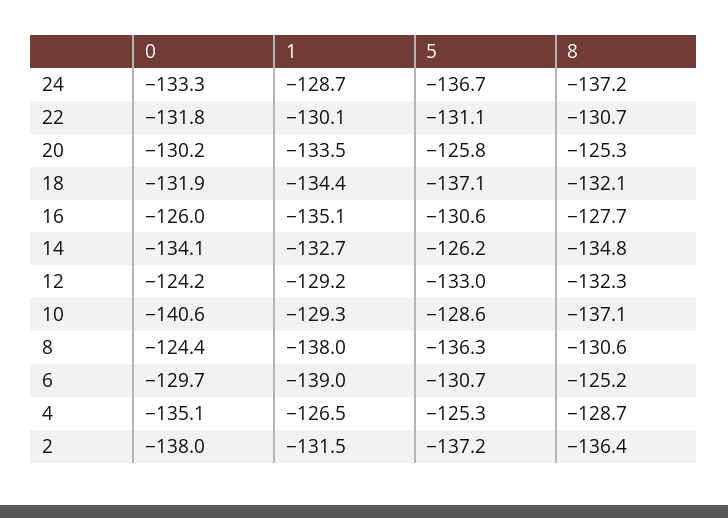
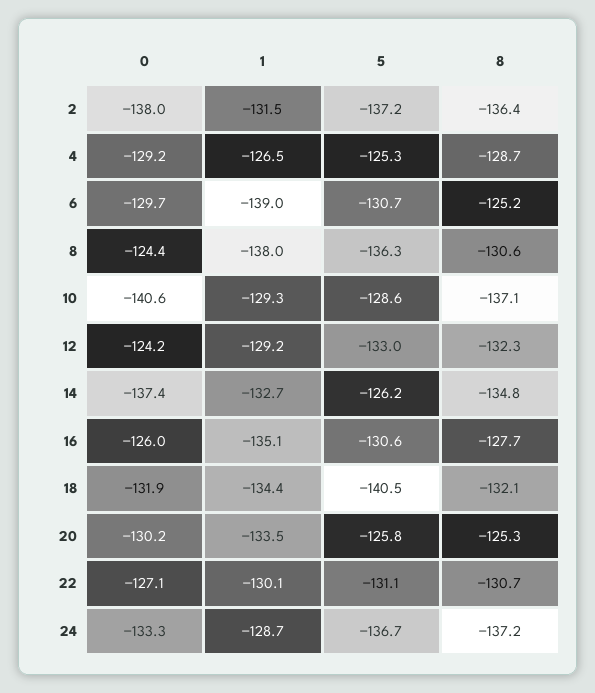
0, 22: -131.8 -> -127.1
5, 18: -137.1 -> -140.5
0, 14: -134.1 -> -137.4
0, 4: -135.1 -> -129.2

